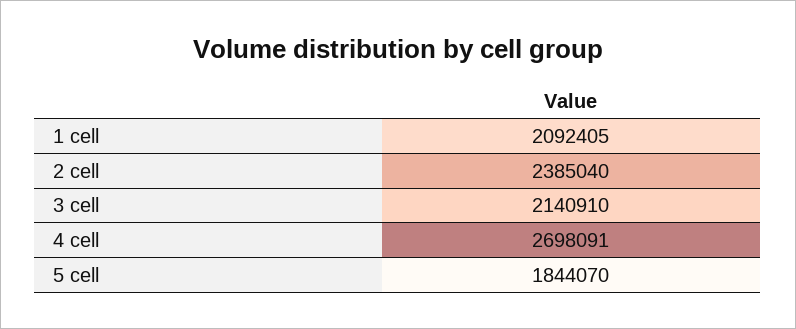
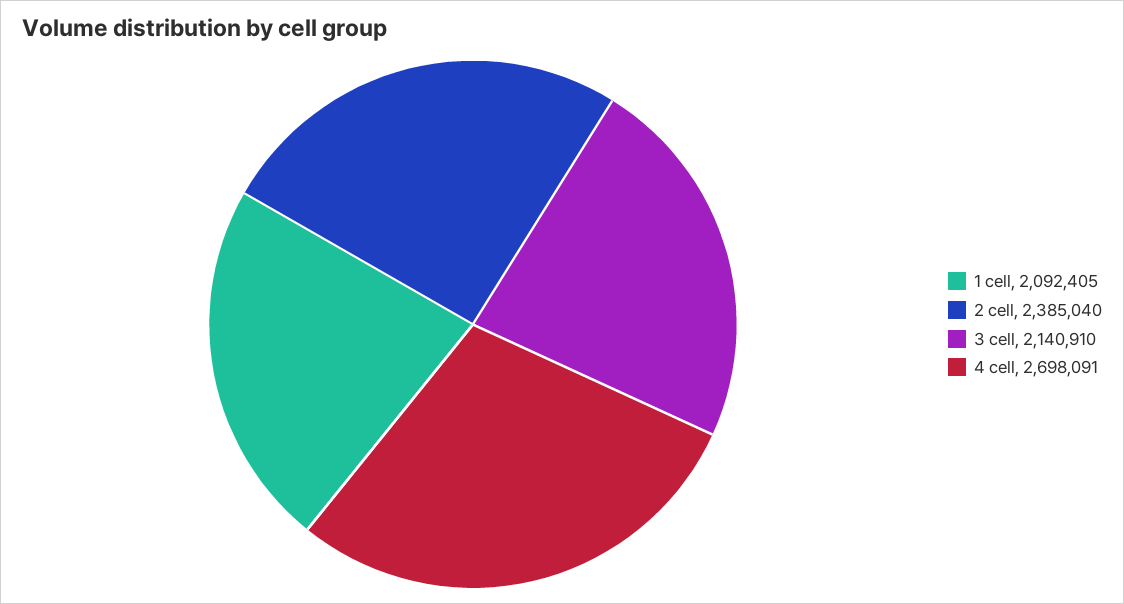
5 cell: 1844070 -> none

